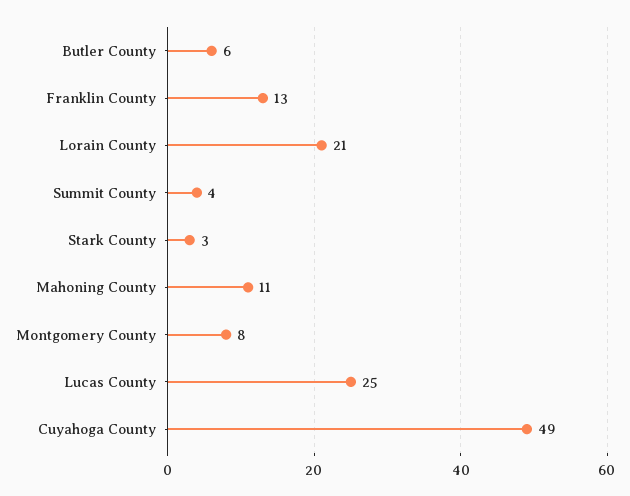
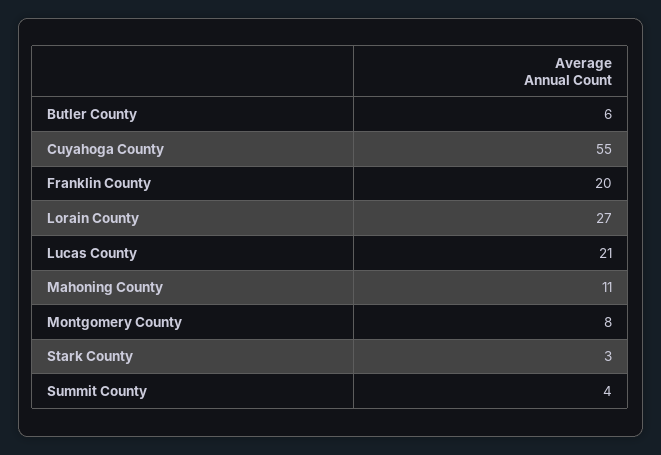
Franklin County: 13 -> 20
Lorain County: 21 -> 27
Lucas County: 25 -> 21
Cuyahoga County: 49 -> 55

